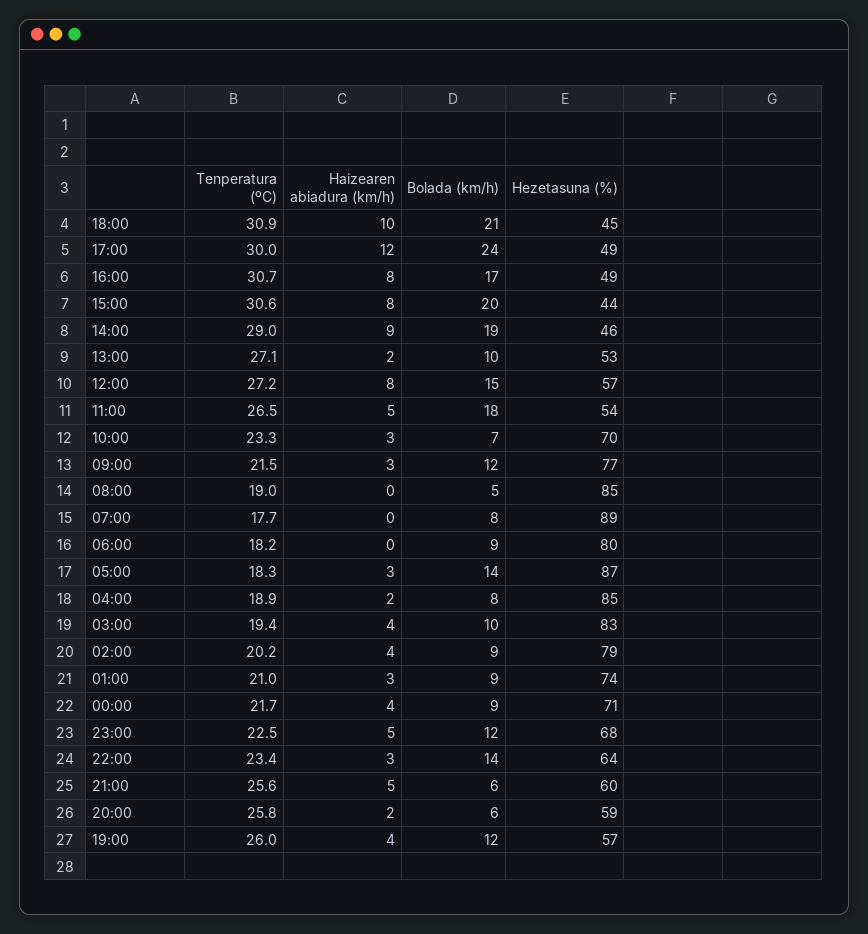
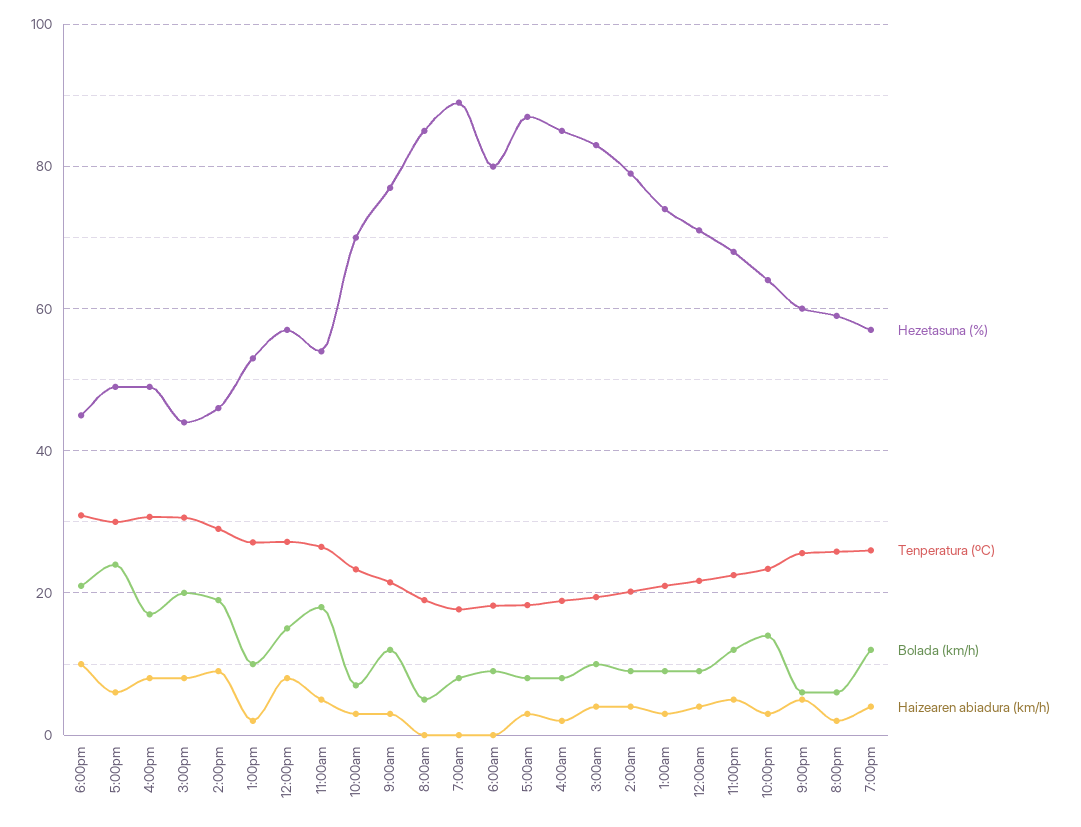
Haizearen abiadura (km/h), 17:00: 12 -> 6
Bolada (km/h), 05:00: 14 -> 8

